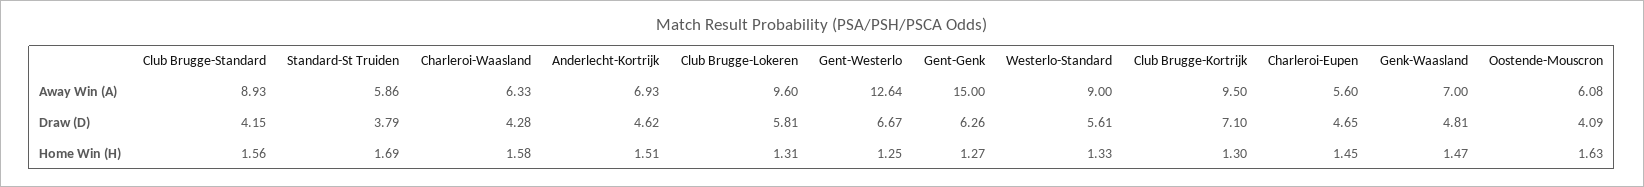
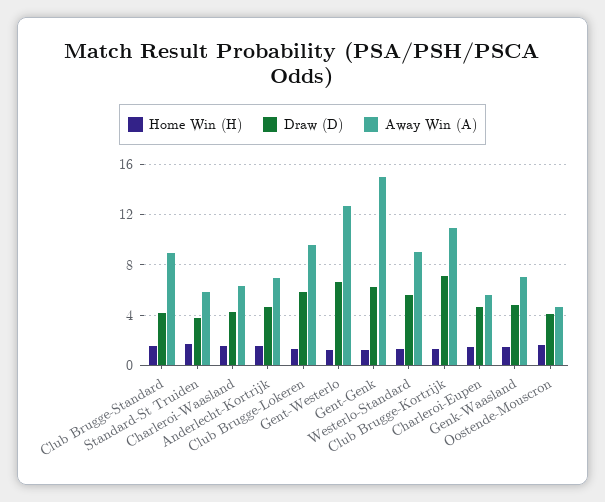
Away Win (A), Club Brugge-Kortrijk: 9.5 -> 11
Away Win (A), Oostende-Mouscron: 6.08 -> 4.5

